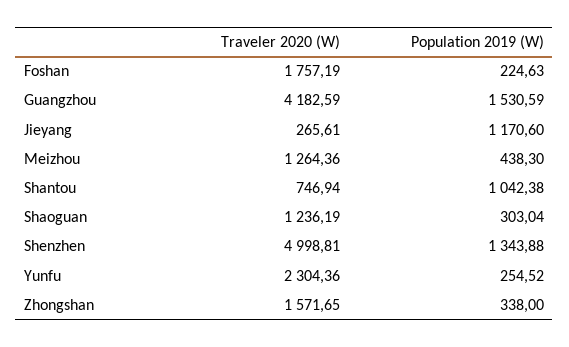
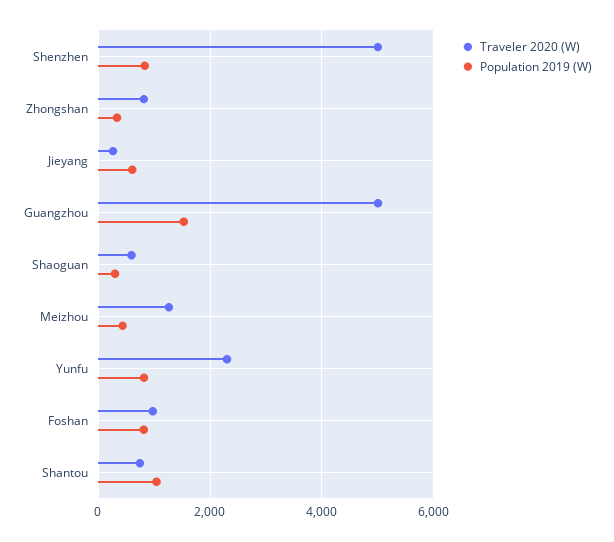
Traveler 2020 (W), Foshan: 1757.19 -> 1000
Population 2019 (W), Foshan: 224.63 -> 800
Traveler 2020 (W), Guangzhou: 4182.59 -> 5000
Population 2019 (W), Jieyang: 1170.6 -> 600
Traveler 2020 (W), Shaoguan: 1236.19 -> 600
Population 2019 (W), Shenzhen: 1343.88 -> 800
Population 2019 (W), Yunfu: 254.52 -> 800
Traveler 2020 (W), Zhongshan: 1571.65 -> 800

